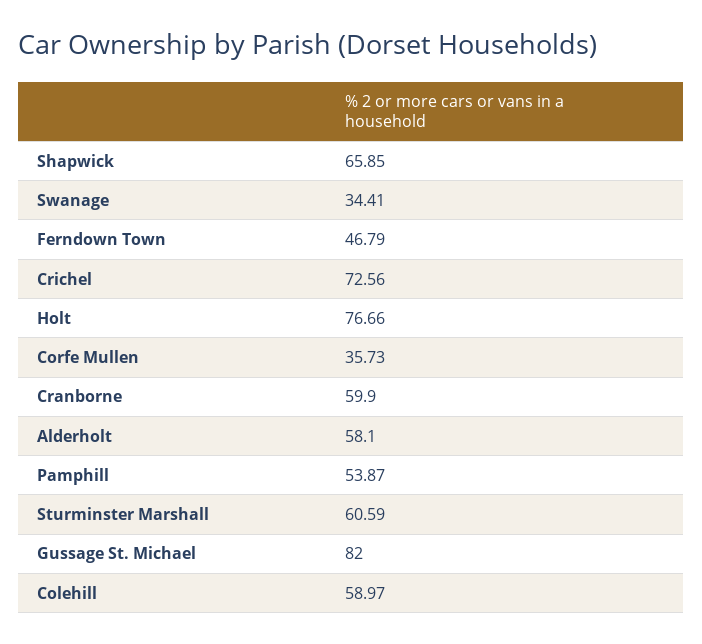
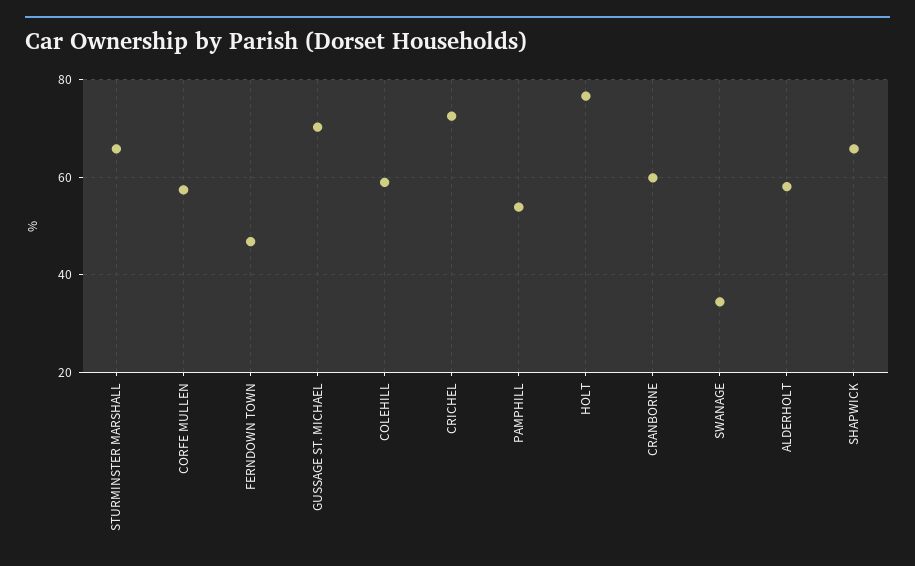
Corfe Mullen: 35.73 -> 58
Sturminster Marshall: 60.59 -> 66
Gussage St. Michael: 82 -> 70

